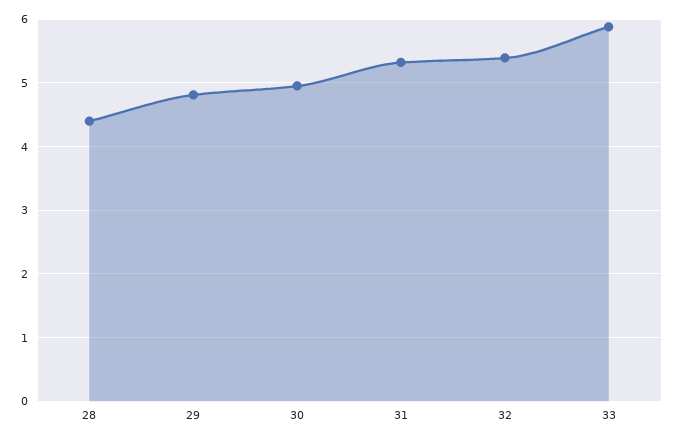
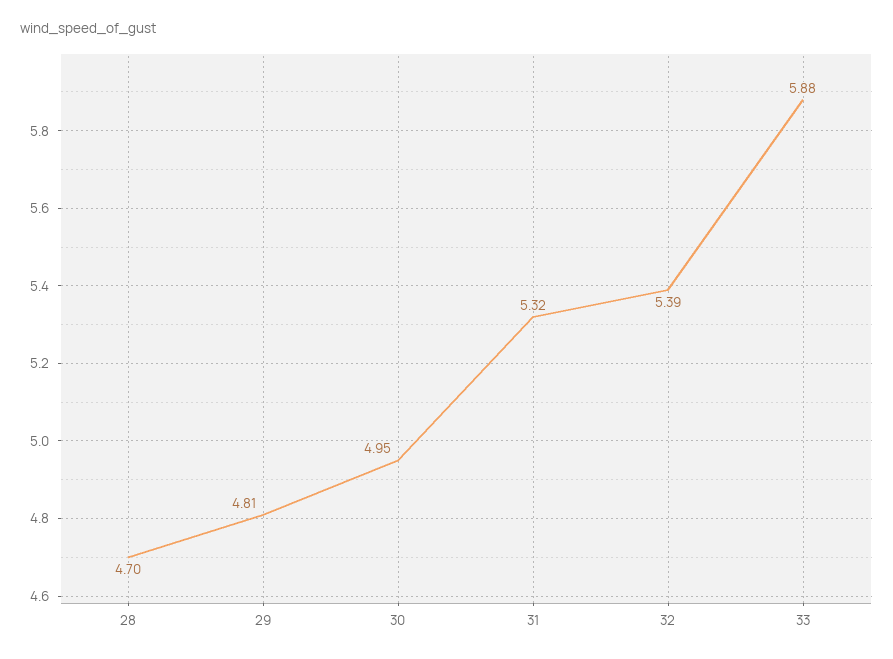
28: 4.4 -> 4.7

